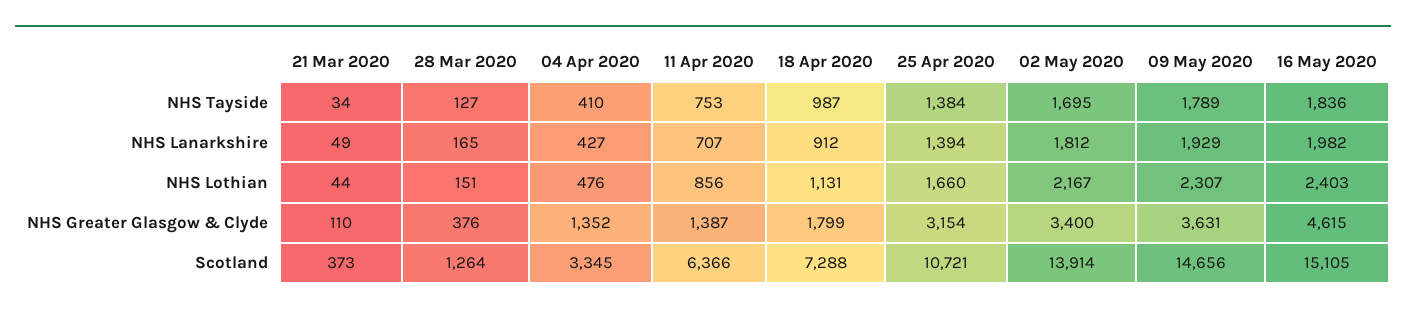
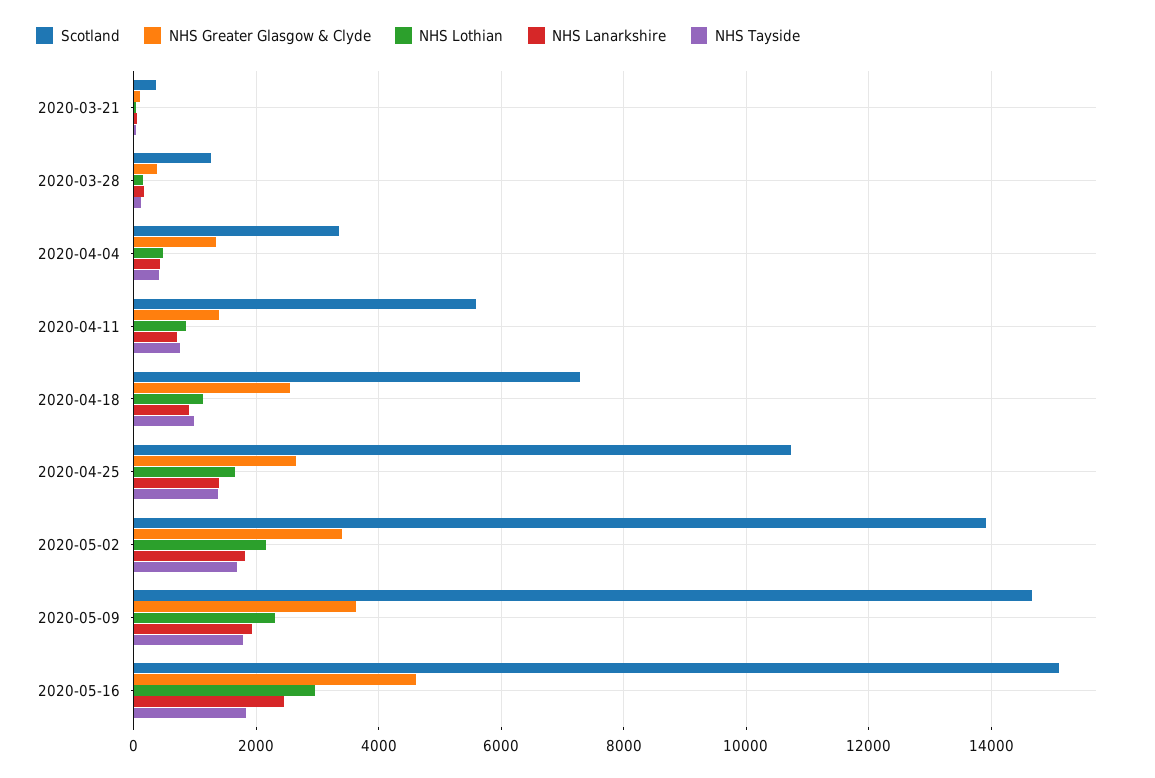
NHS Lanarkshire, 16 May 2020: 1982 -> 2400
NHS Lothian, 16 May 2020: 2403 -> 3000
NHS Greater Glasgow & Clyde, 18 Apr 2020: 1799 -> 2600
NHS Greater Glasgow & Clyde, 25 Apr 2020: 3154 -> 2600
Scotland, 11 Apr 2020: 6366 -> 5600

